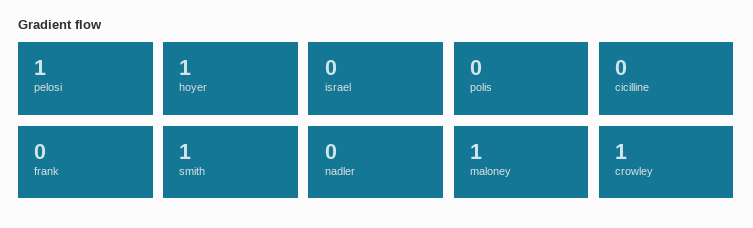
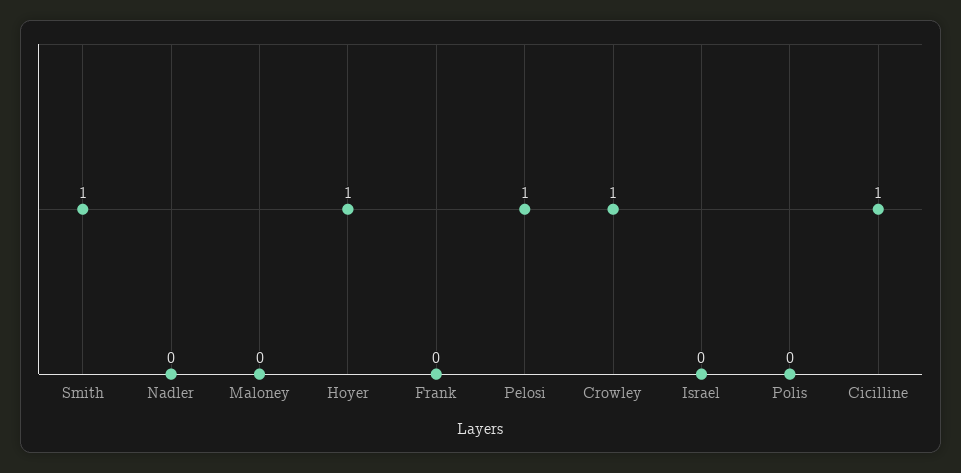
cicilline: 0 -> 1
maloney: 1 -> 0

